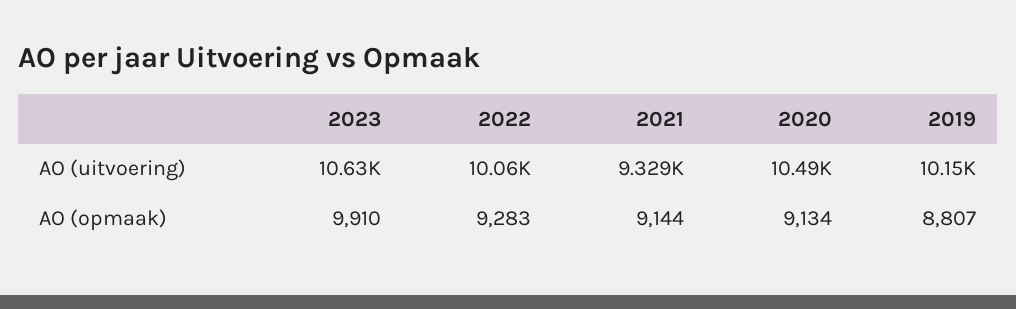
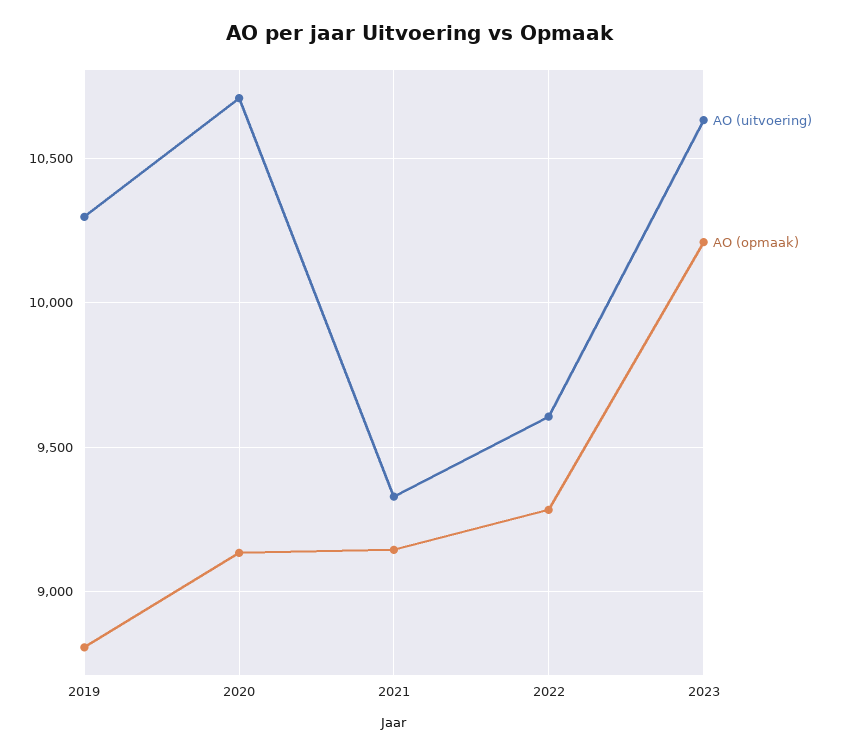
AO (uitvoering), 2022: 10060 -> 9600
AO (uitvoering), 2020: 10490 -> 10700
AO (uitvoering), 2019: 10150 -> 10300
AO (opmaak), 2023: 9910 -> 10200

